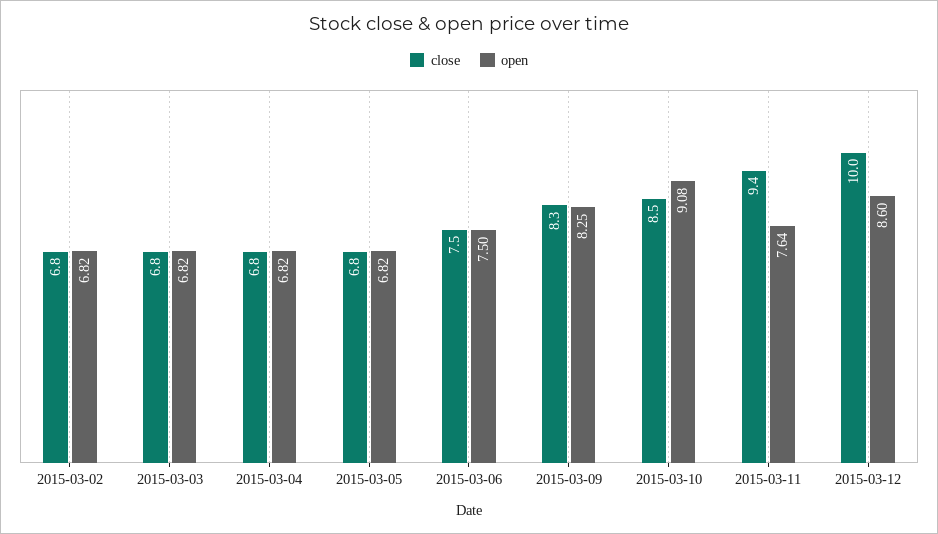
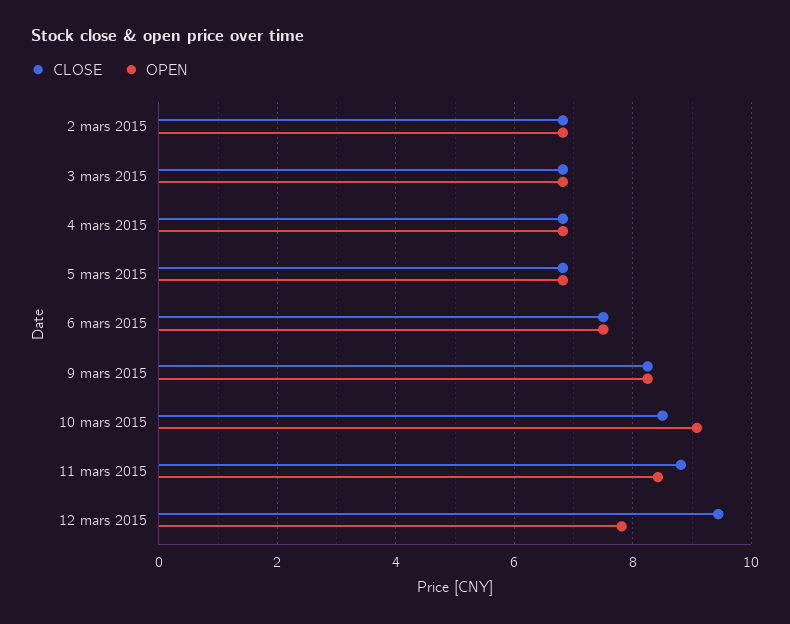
close, 2015-03-11: 9.4 -> 8.8
open, 2015-03-11: 7.64 -> 8.4
close, 2015-03-12: 10 -> 9.4
open, 2015-03-12: 8.6 -> 7.8

